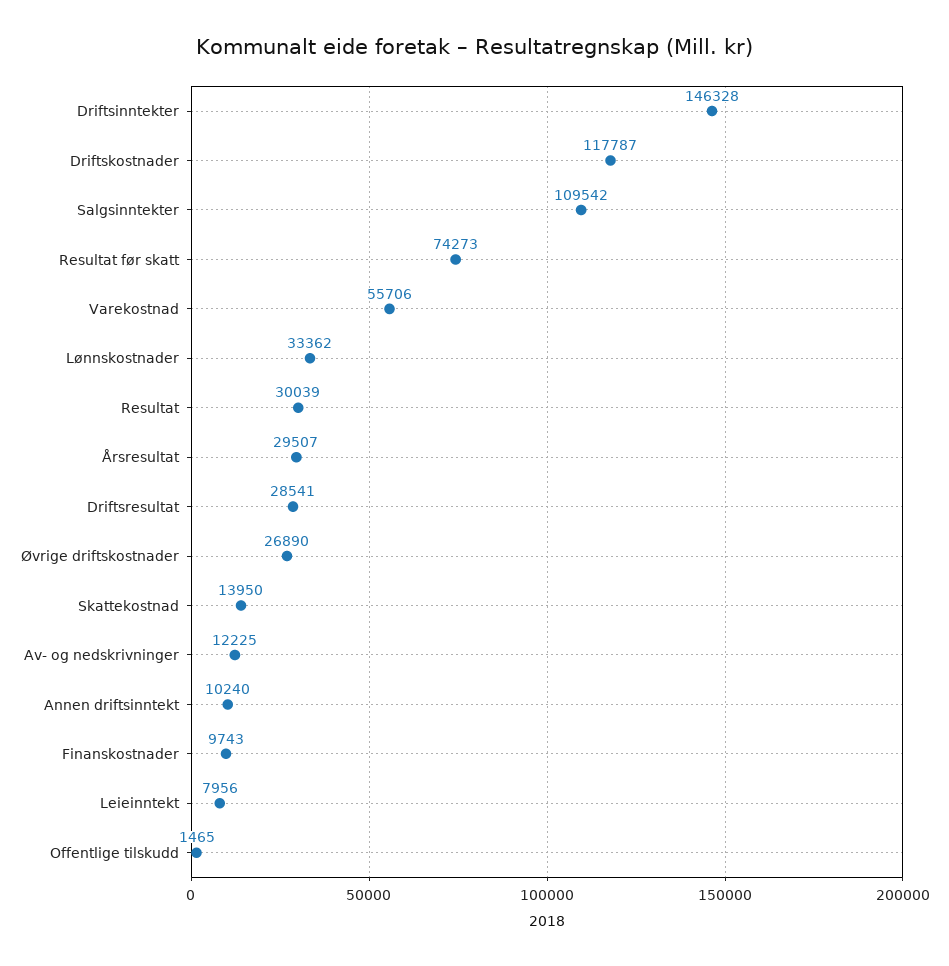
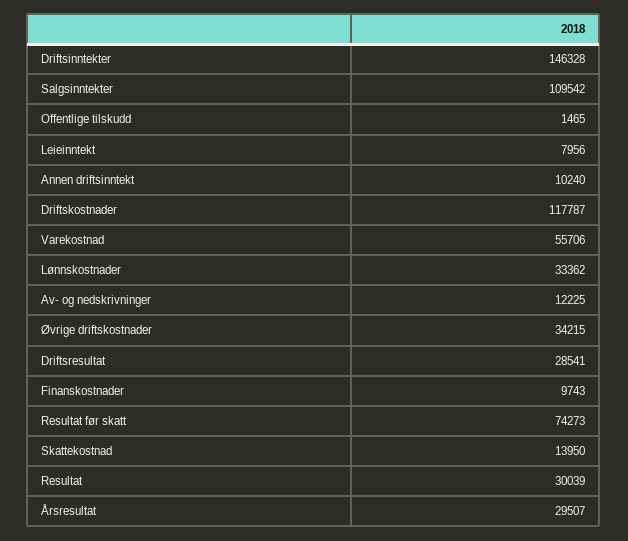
Øvrige driftskostnader: 26890 -> 34215

